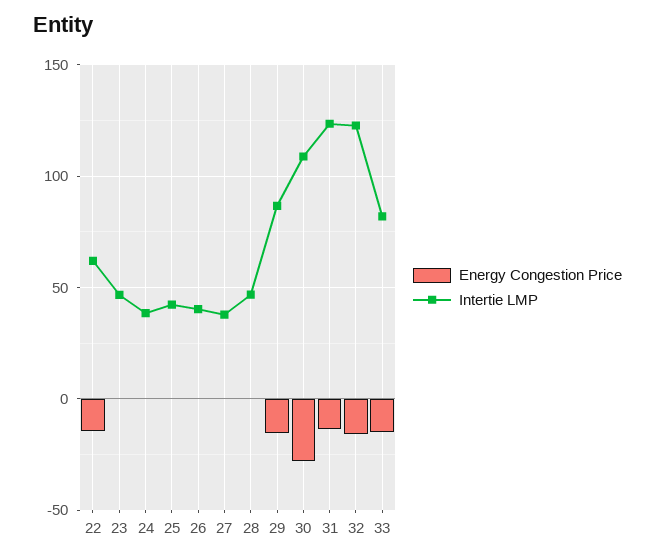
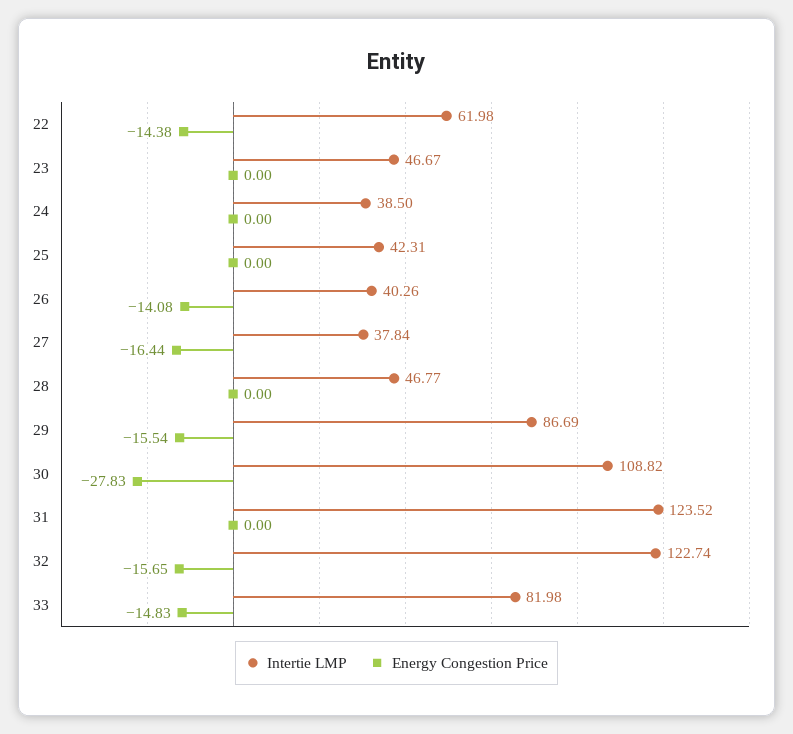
Energy Congestion Price, 26: 0 -> -14.08
Energy Congestion Price, 27: 0 -> -16.44
Energy Congestion Price, 31: -15 -> 0

